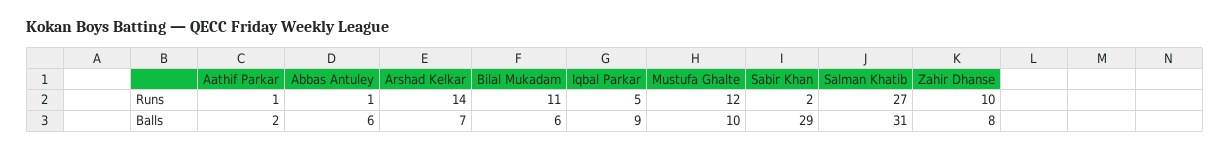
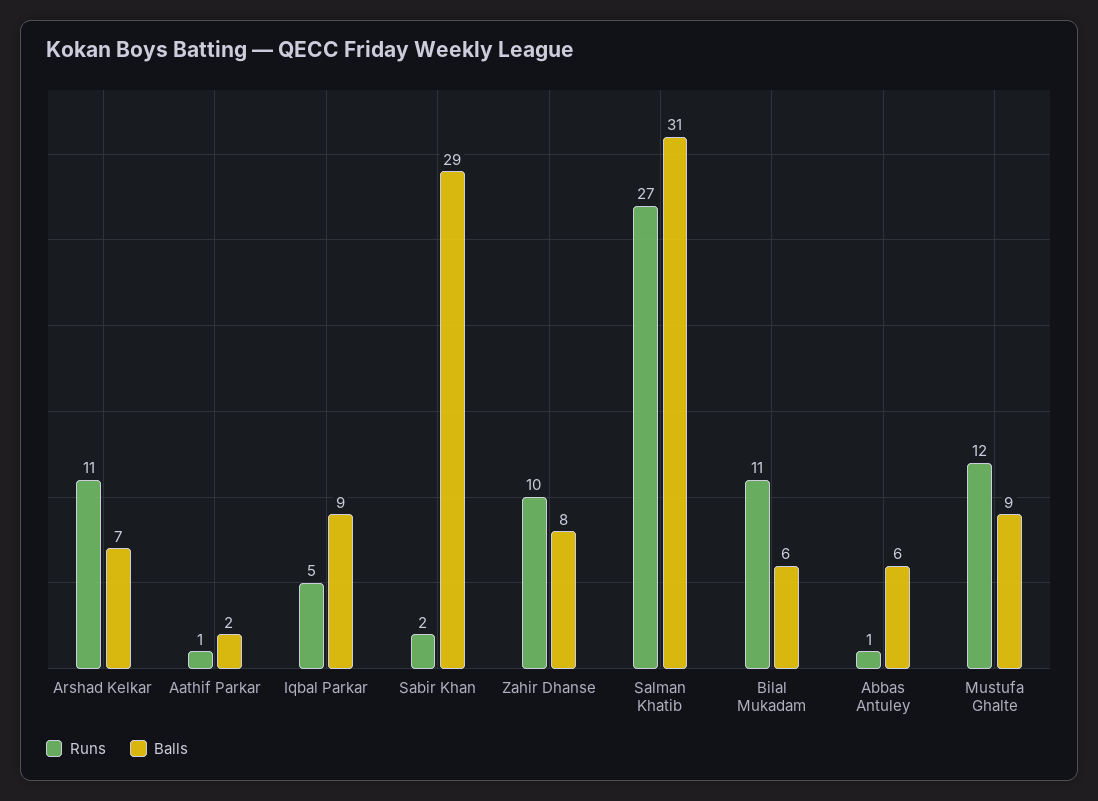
Runs, Arshad Kelkar: 14 -> 11
Balls, Mustufa Ghalte: 10 -> 9

